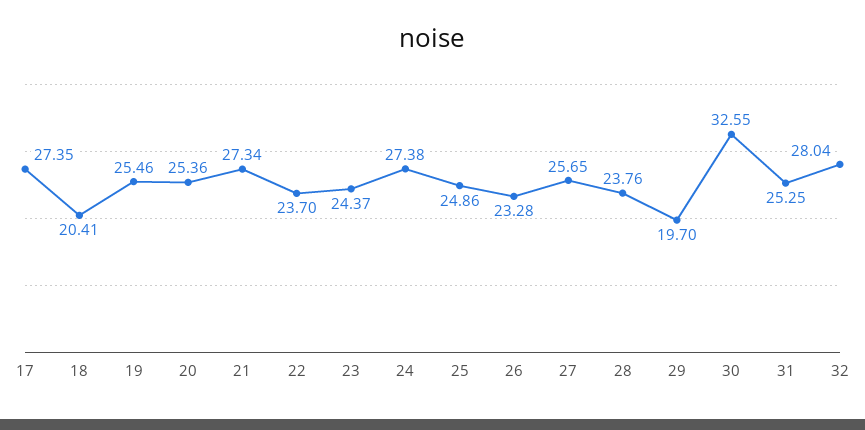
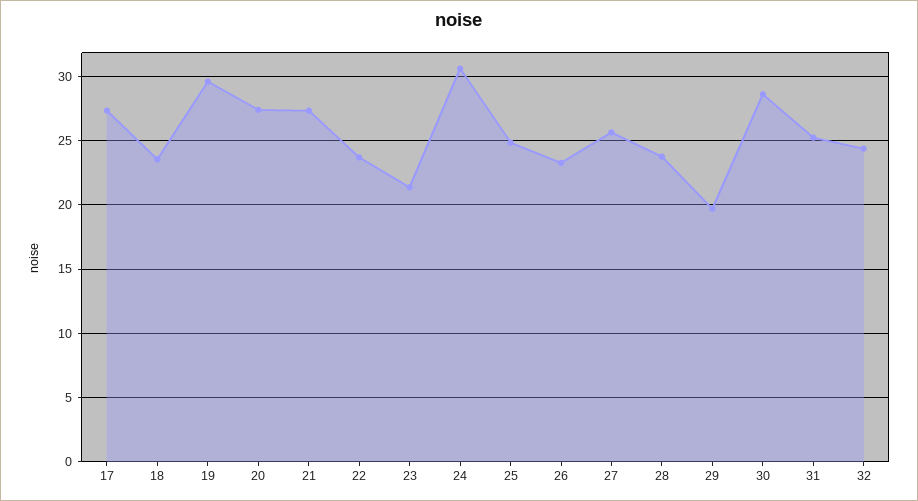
18: 20.41 -> 23.5
19: 25.46 -> 29.5
20: 25.36 -> 27.5
23: 24.37 -> 21.5
24: 27.38 -> 30.5
30: 32.55 -> 28.5
32: 28.04 -> 24.5

